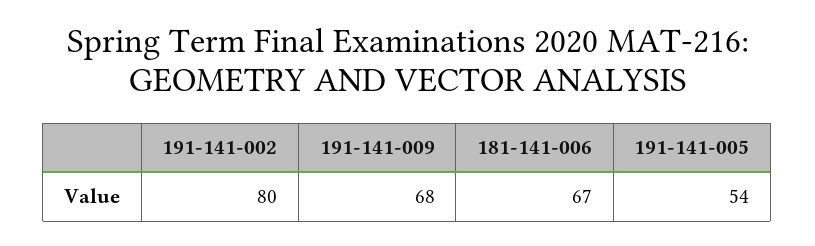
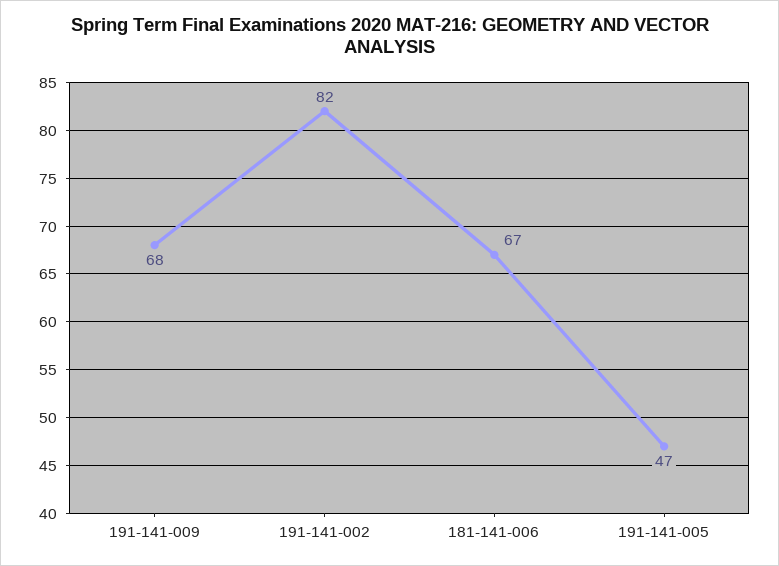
191-141-002: 80 -> 82
191-141-005: 54 -> 47

